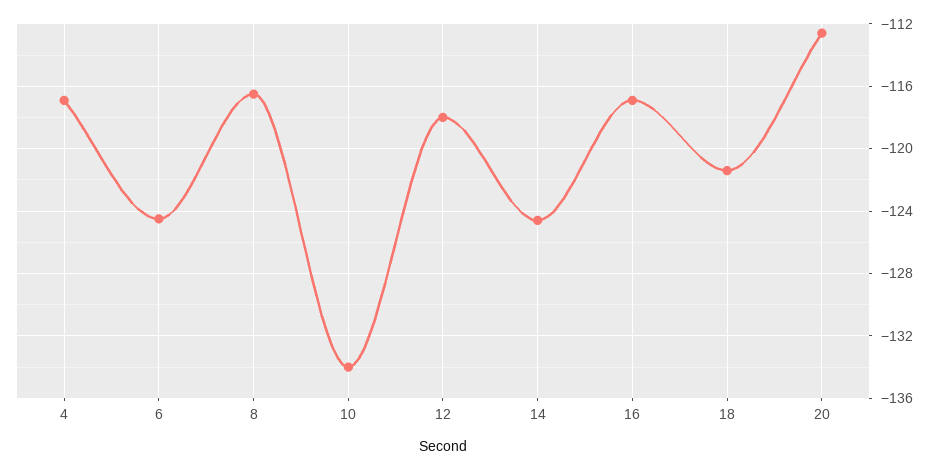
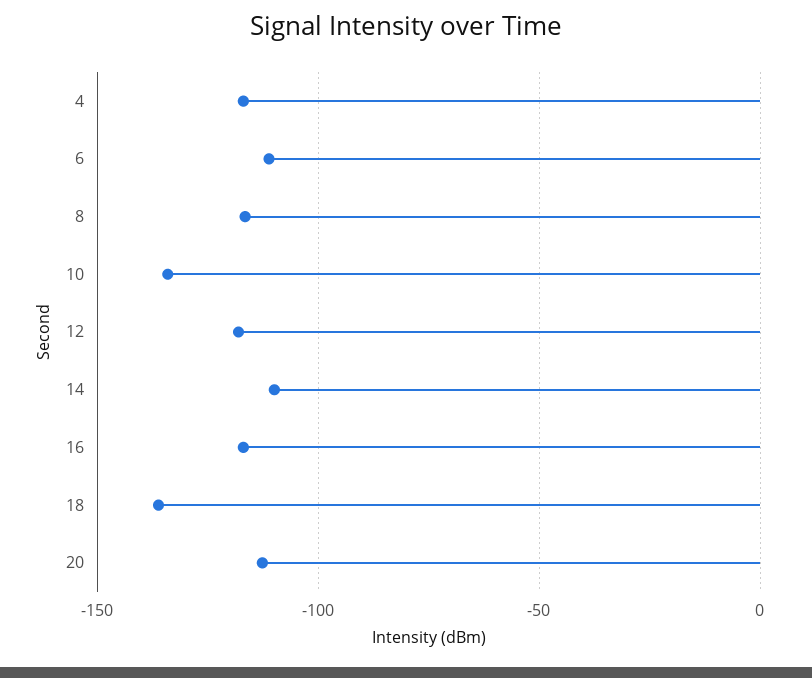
6: -124.5 -> -110
14: -124.5 -> -110
18: -121.5 -> -135

